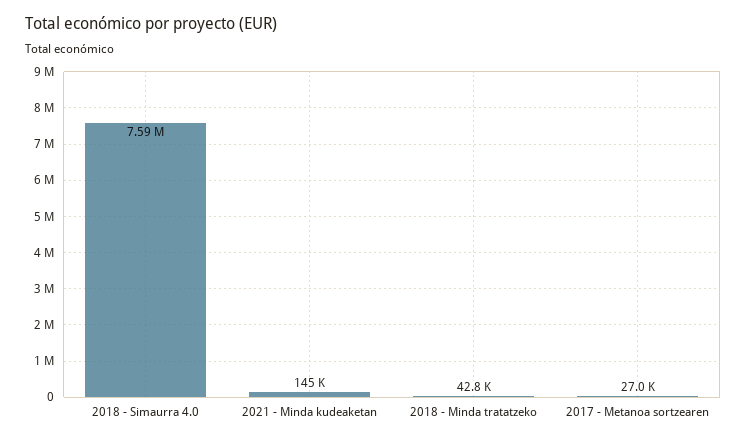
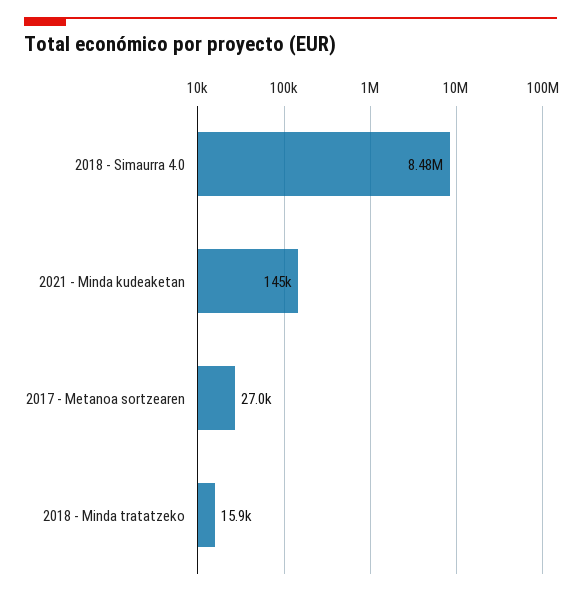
2018 - Simaurra 4.0: 7590000 -> 8480000
2018 - Minda tratatzeko: 42800 -> 15900

